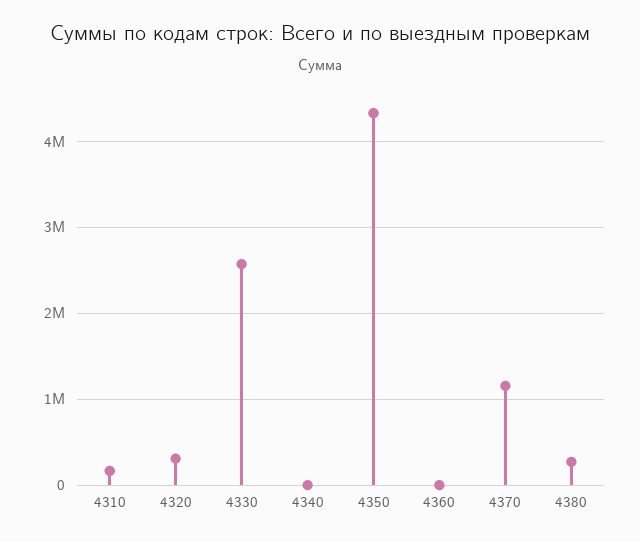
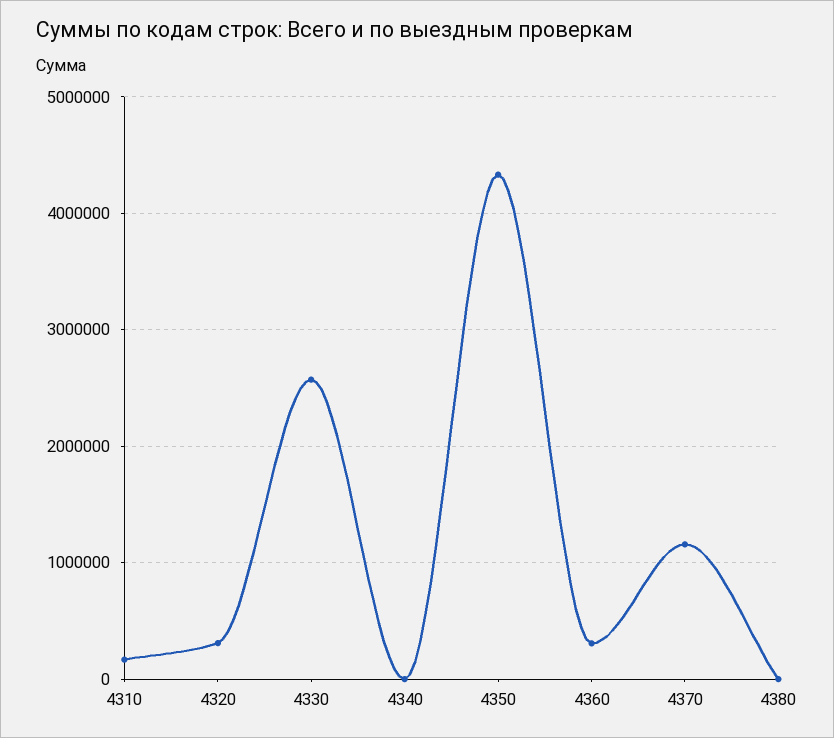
4360: 0 -> 300000
4380: 300000 -> 0

